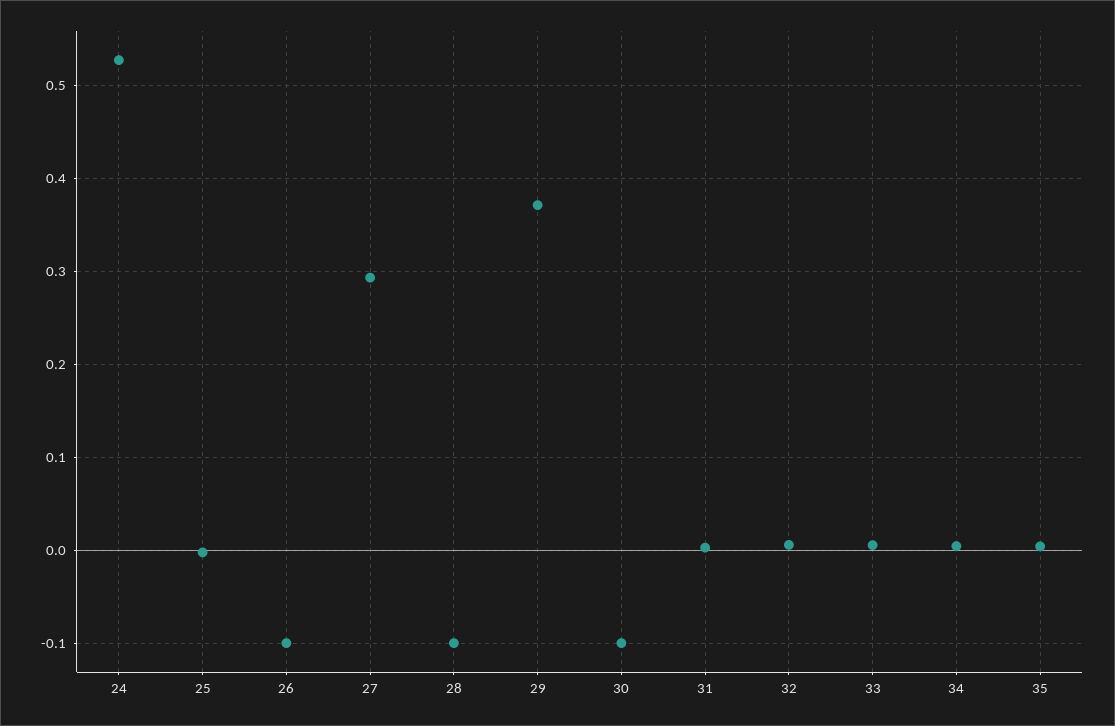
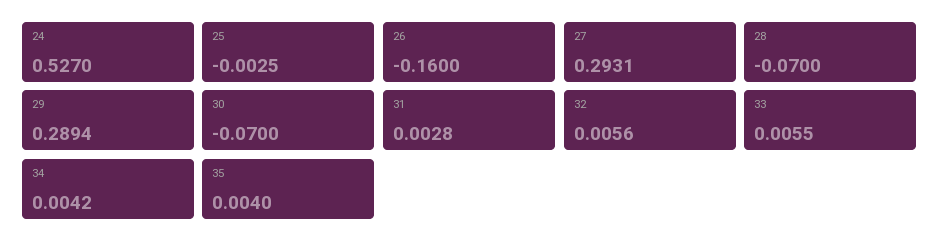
26: -0.1 -> -0.16
28: -0.1 -> -0.07
29: 0.37 -> 0.2894
30: -0.1 -> -0.07

